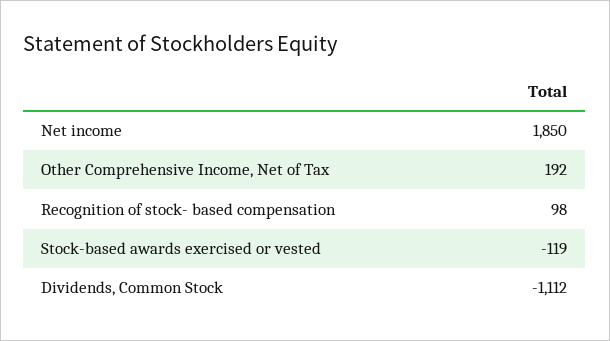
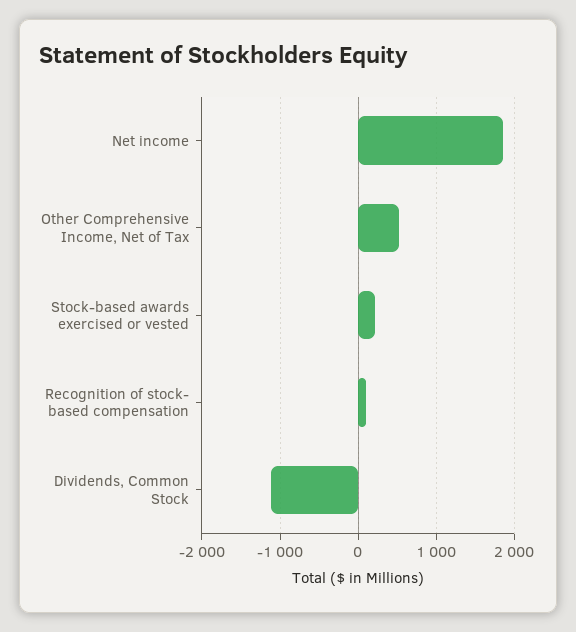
Other Comprehensive Income, Net of Tax: 192 -> 500
Stock-based awards exercised or vested: -119 -> 200

